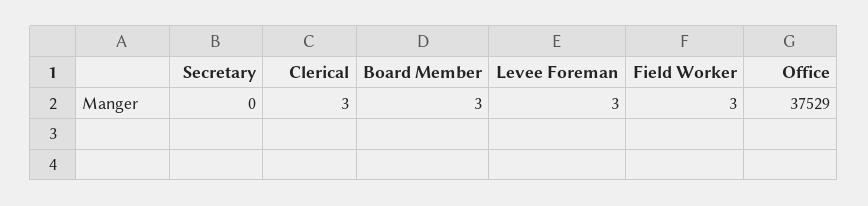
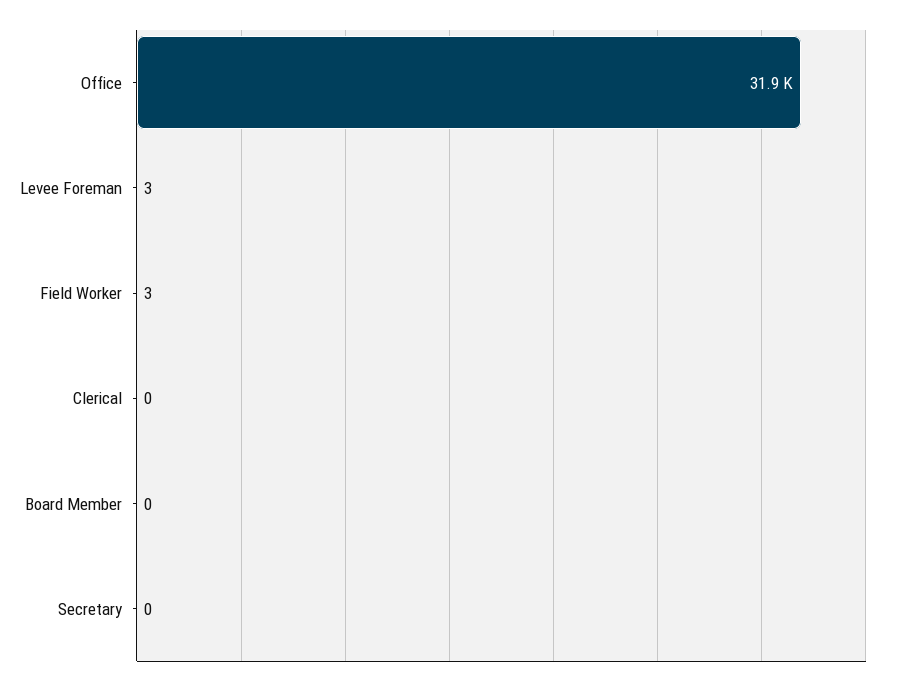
Clerical: 3 -> 0
Board Member: 3 -> 0
Office: 37529 -> 31900

